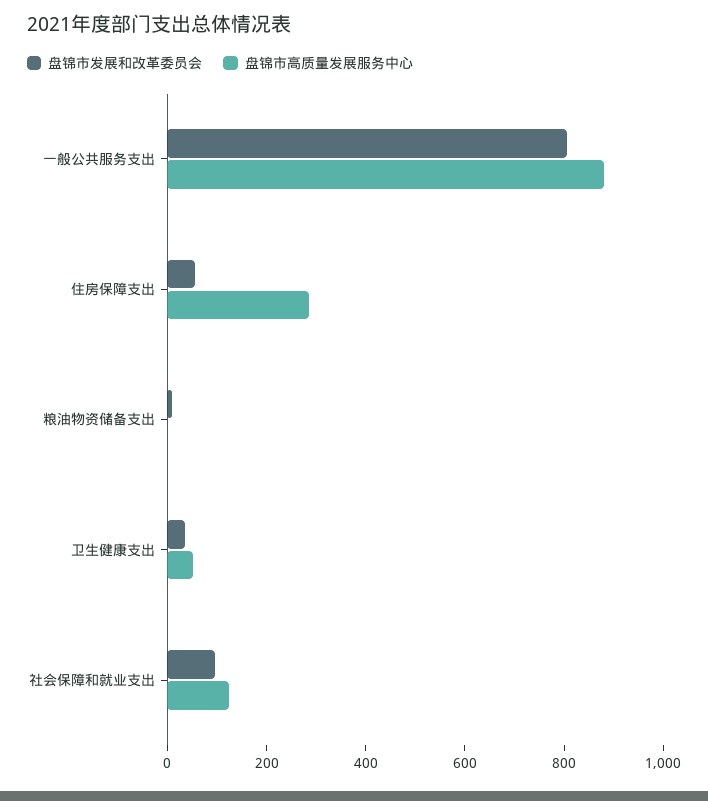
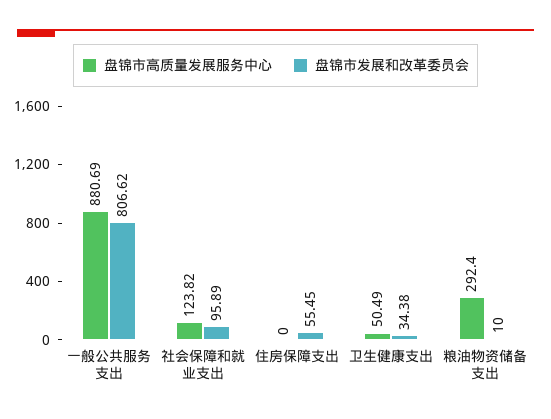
盘锦市高质量发展服务中心, 住房保障支出: 300 -> 0
盘锦市高质量发展服务中心, 粮油物资储备支出: 0 -> 292.4

